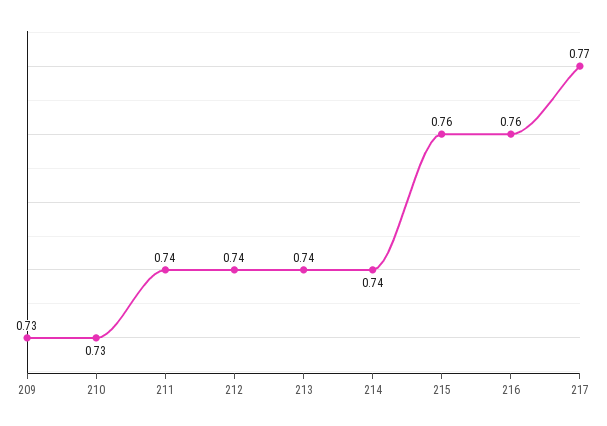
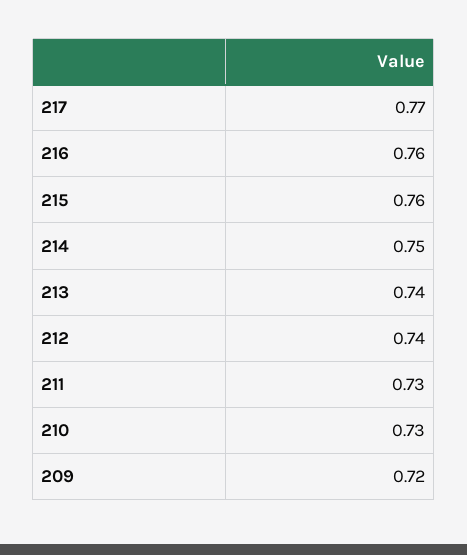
209: 0.73 -> 0.72
211: 0.74 -> 0.73
214: 0.74 -> 0.75

